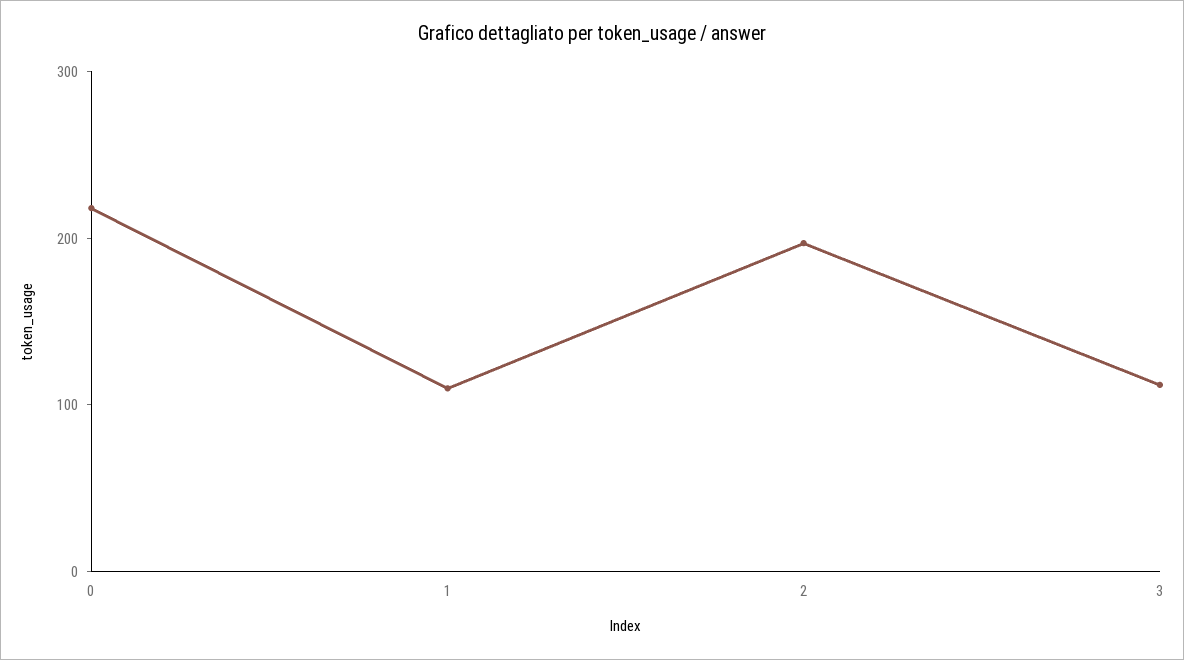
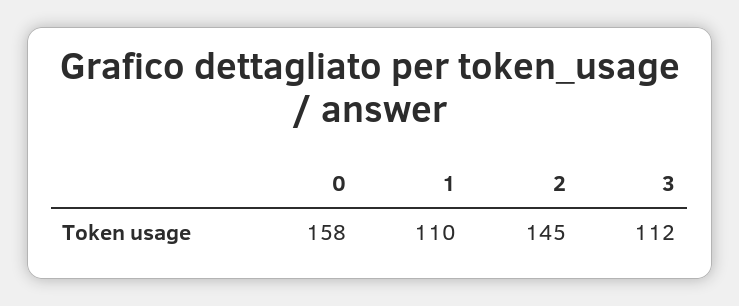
0: 220 -> 158
2: 200 -> 145

